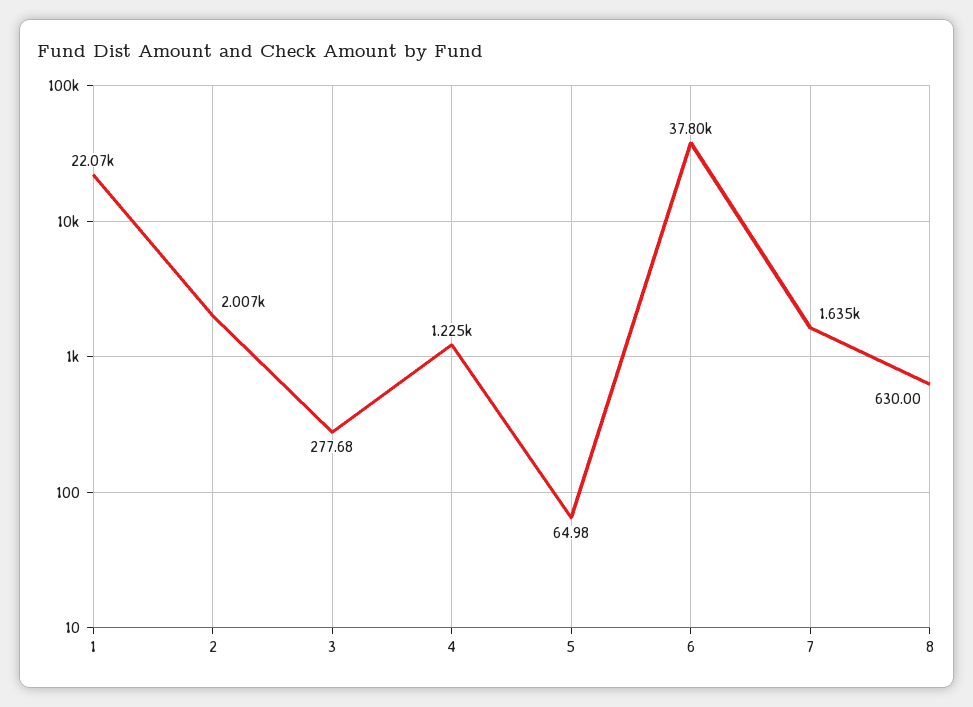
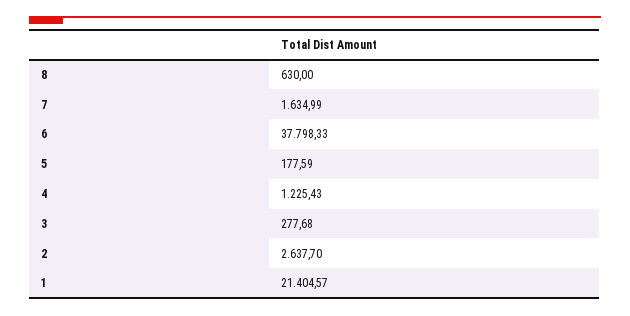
1: 22070 -> 21404.57
2: 2007 -> 2637.7
5: 64.98 -> 177.59

